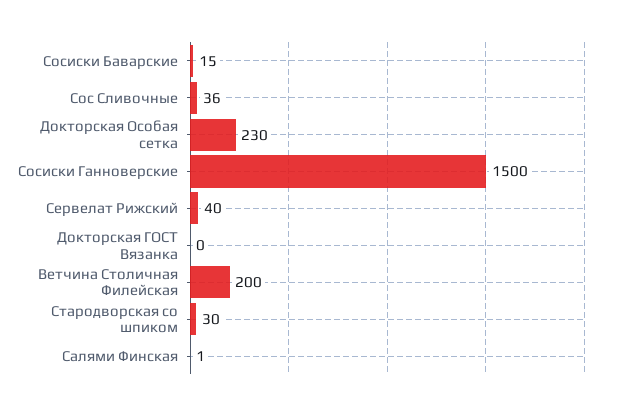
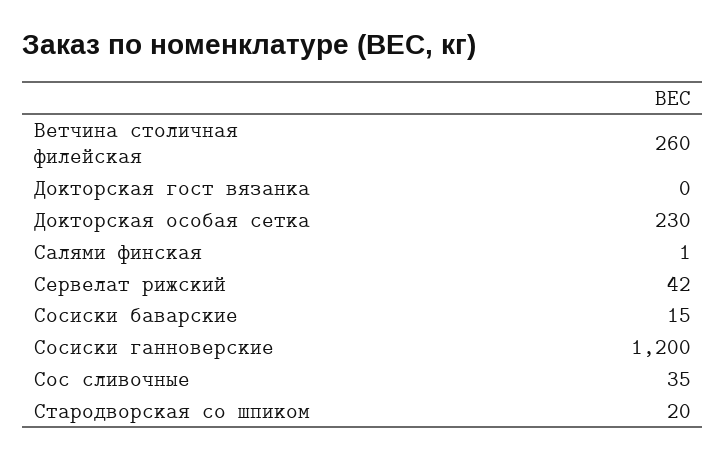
Сос Сливочные: 36 -> 35
Сосиски Ганноверские: 1500 -> 1200
Сервелат Рижский: 40 -> 42
Ветчина Столичная Филейская: 200 -> 260
Стародворская со шпиком: 30 -> 20

